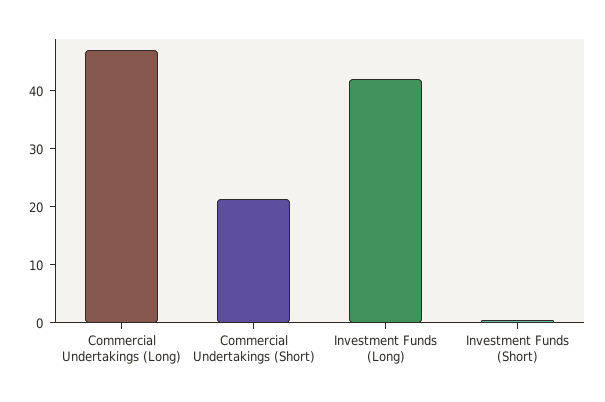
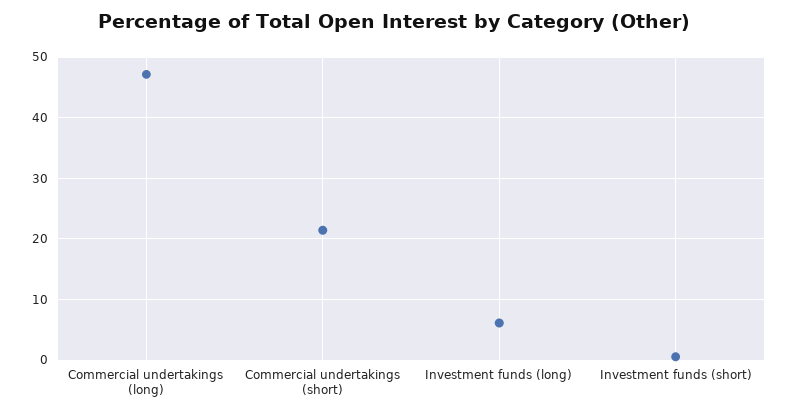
Investment Funds (Long): 42 -> 6

